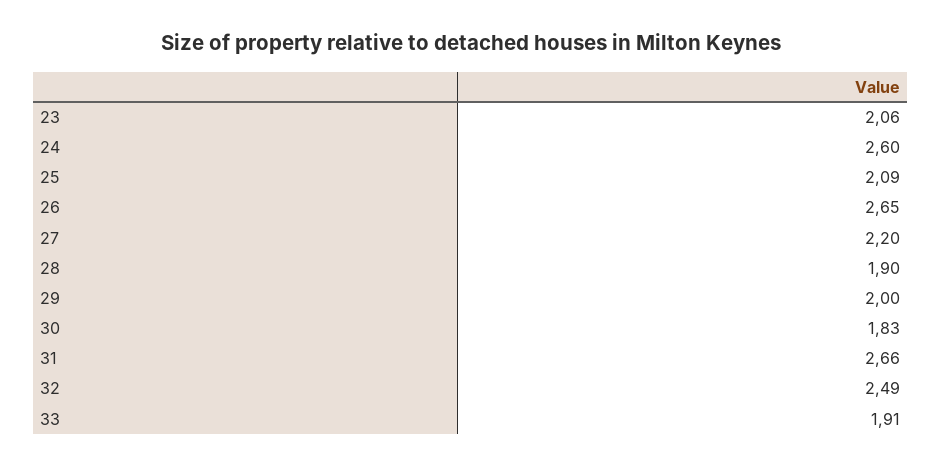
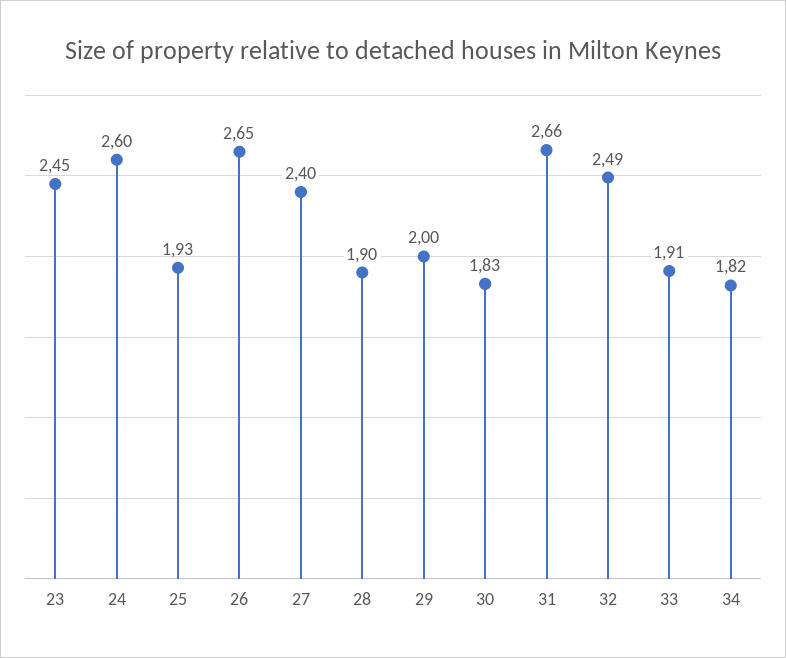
23: 2.06 -> 2.45
25: 2.09 -> 1.93
27: 2.2 -> 2.4
34: none -> 1.82

